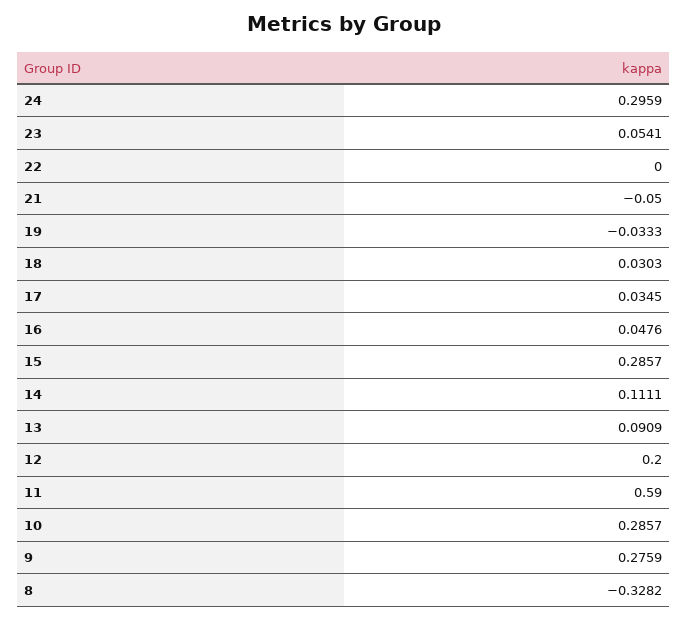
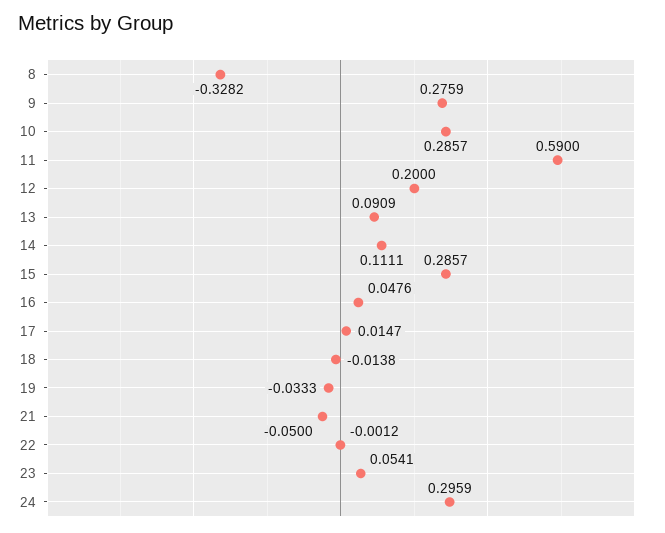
22: 0 -> -0.0012
18: 0.0303 -> -0.0138
17: 0.0345 -> 0.0147

